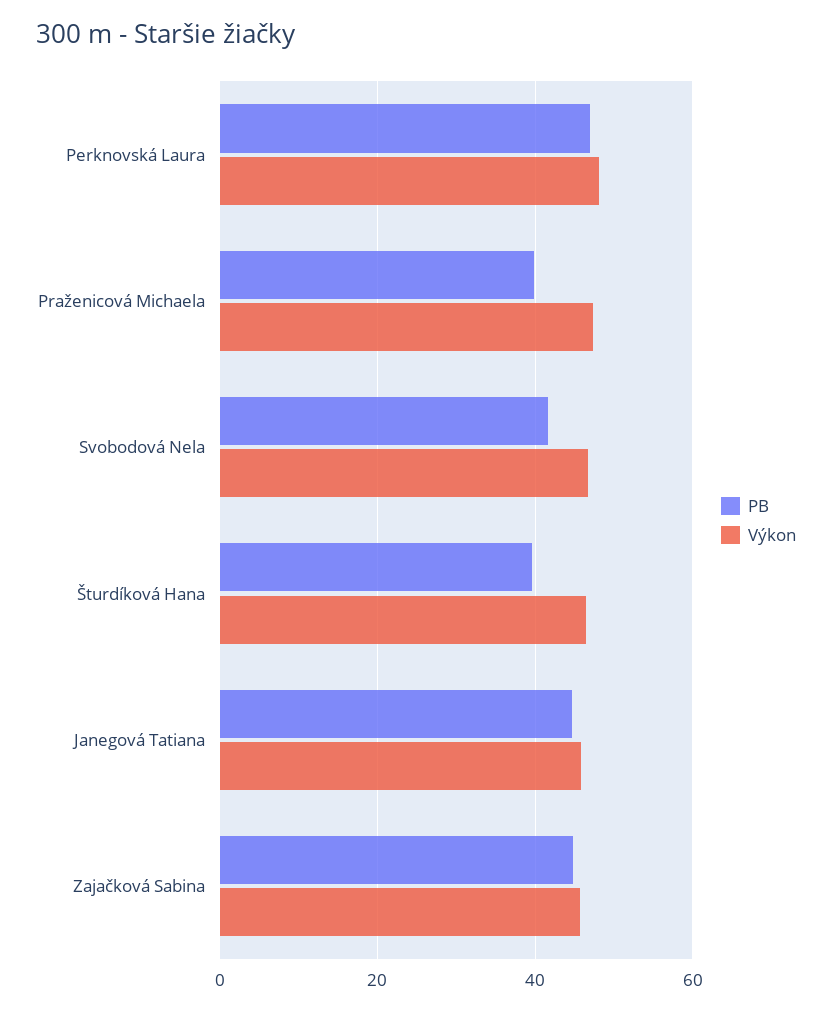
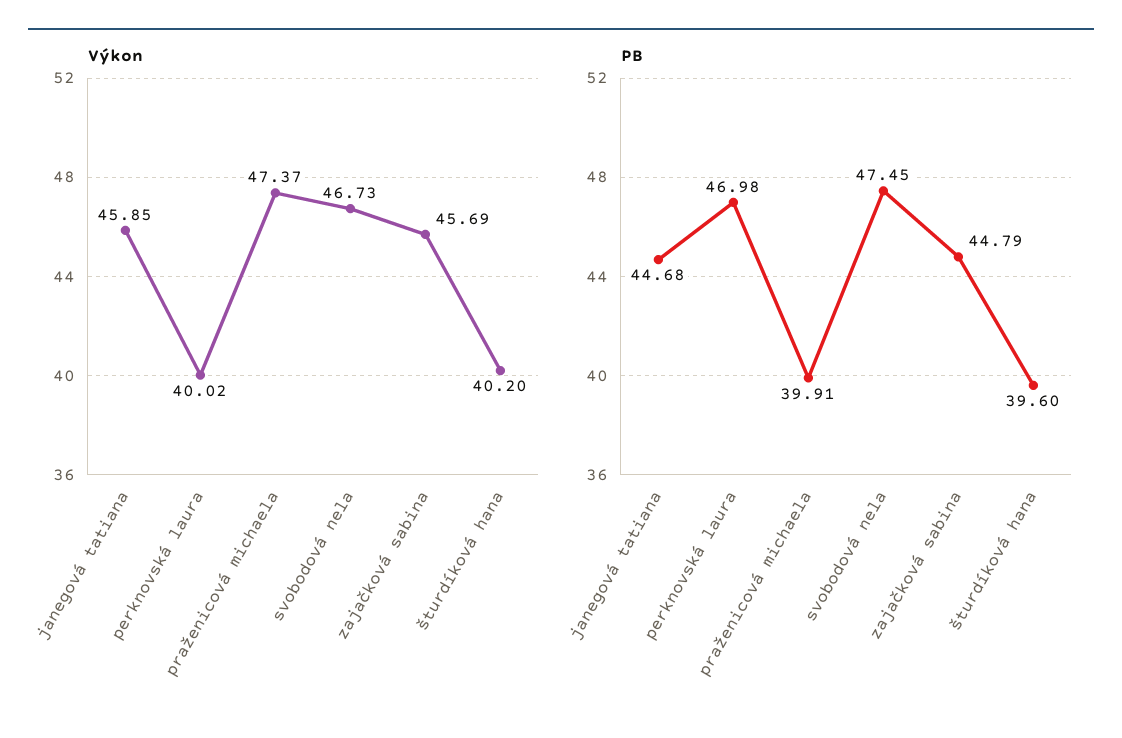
Výkon, Perknovská Laura: 48 -> 40.02
PB, Svobodová Nela: 42 -> 47.45
Výkon, Šturdíková Hana: 46 -> 40.2

